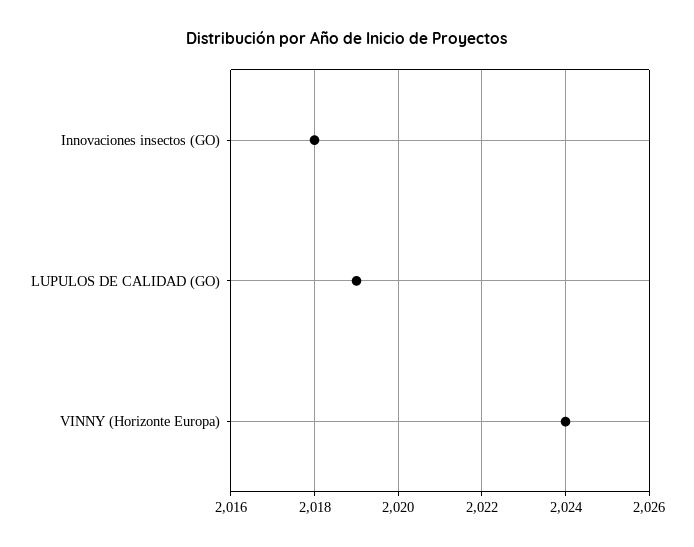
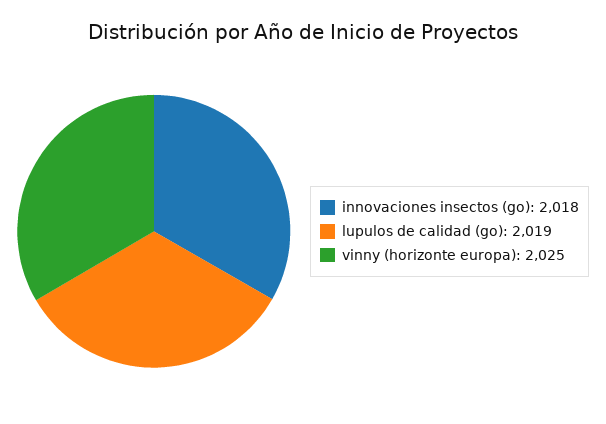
VINNY (Horizonte Europa): 2024 -> 2025

